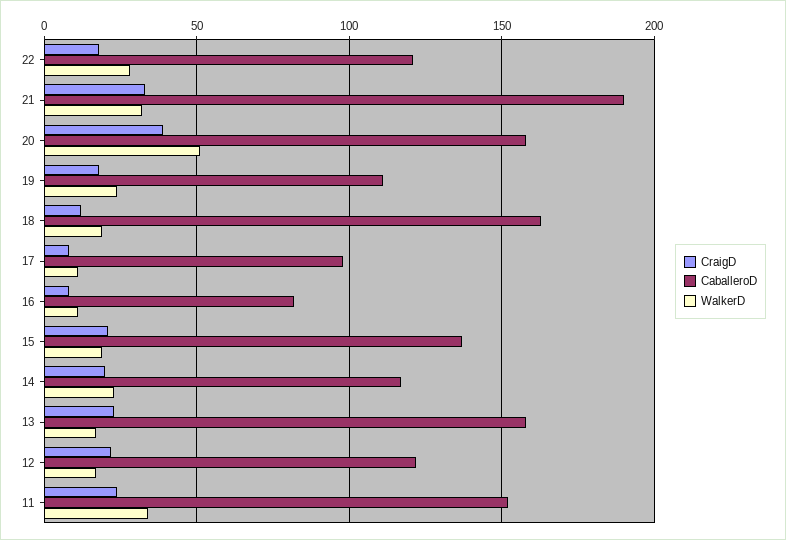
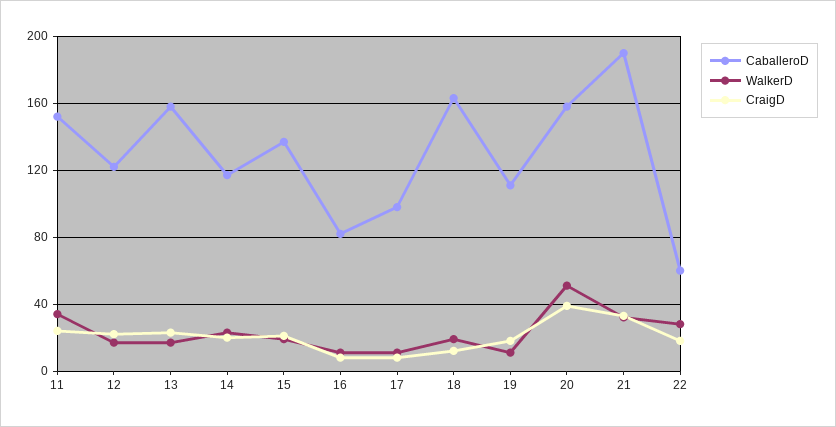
CaballeroD, 22: 120 -> 60
WalkerD, 19: 25 -> 10

